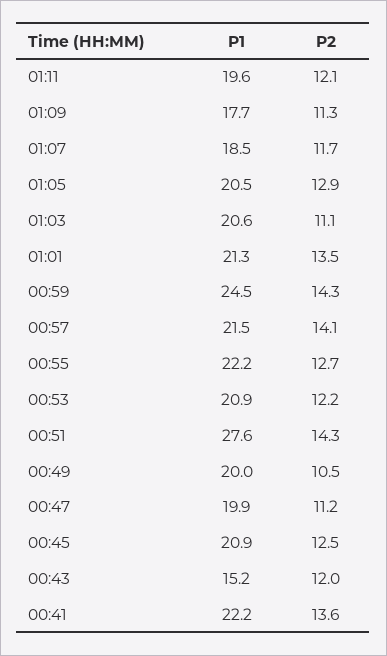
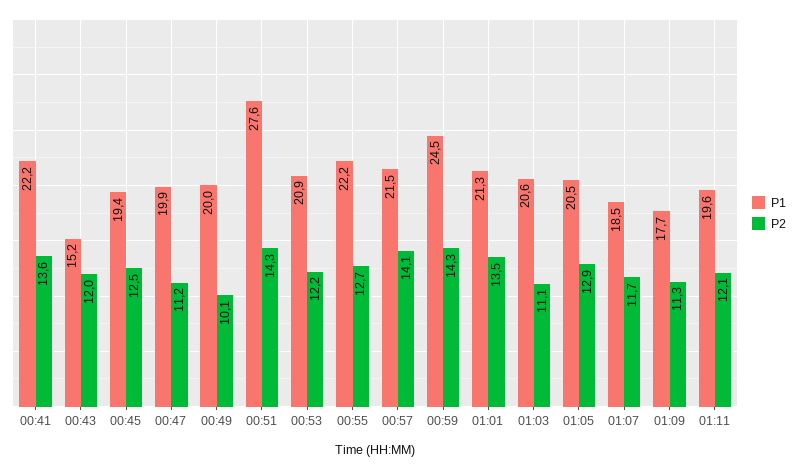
P2, 00:49: 10.5 -> 10.1
P1, 00:45: 20.9 -> 19.4

